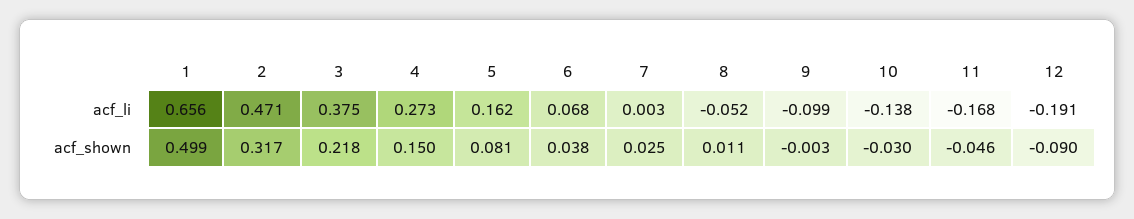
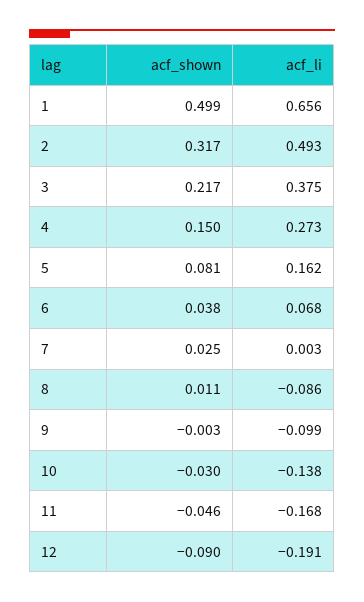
2, acf_li: 0.471 -> 0.493
8, acf_li: -0.052 -> -0.086
3, acf_shown: 0.218 -> 0.217

